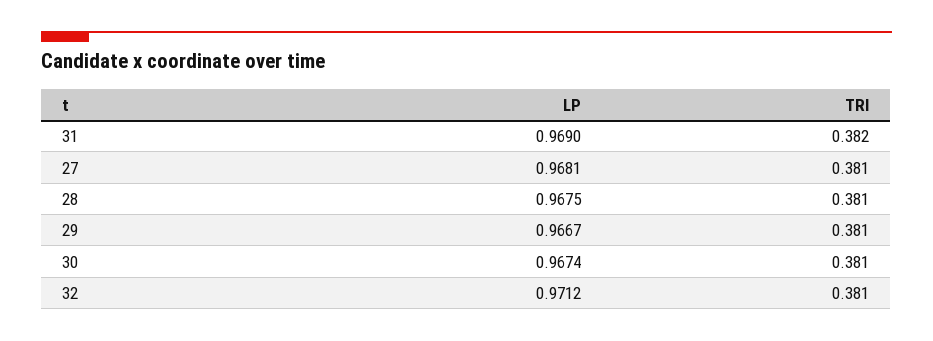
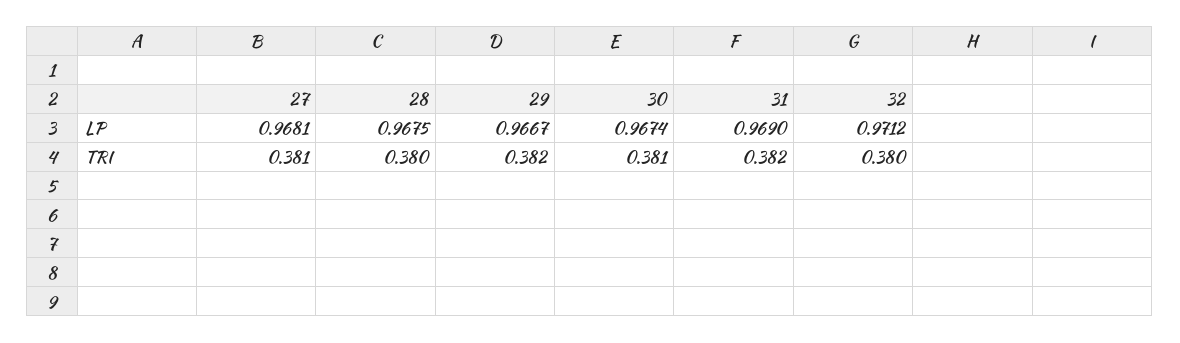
TRI, 28: 0.381 -> 0.38
TRI, 29: 0.381 -> 0.382
TRI, 32: 0.381 -> 0.38

